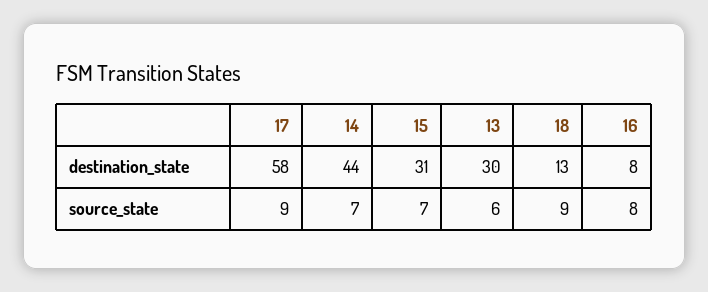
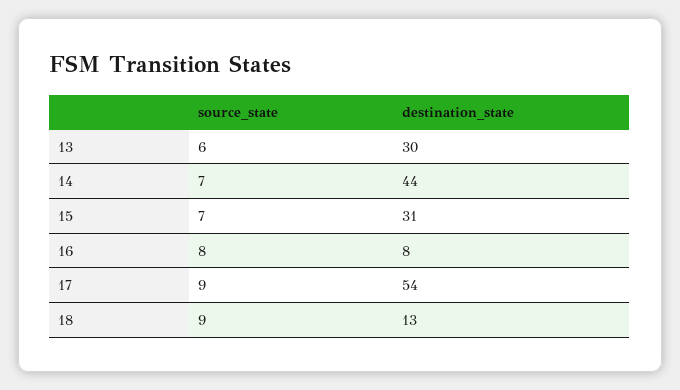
17, destination_state: 58 -> 54

